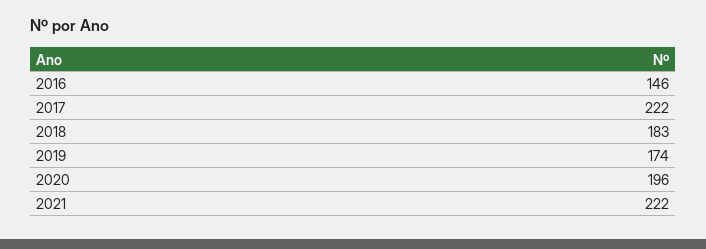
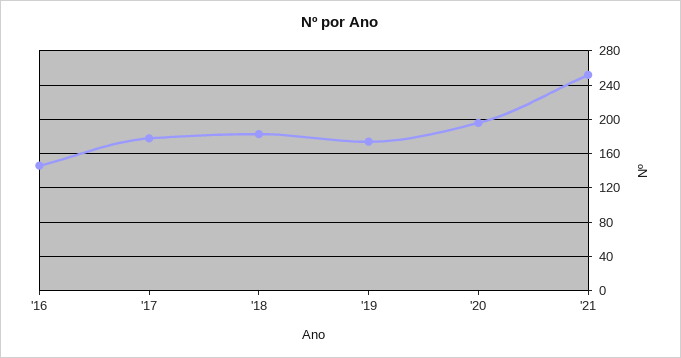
2017: 222 -> 180
2021: 222 -> 250

